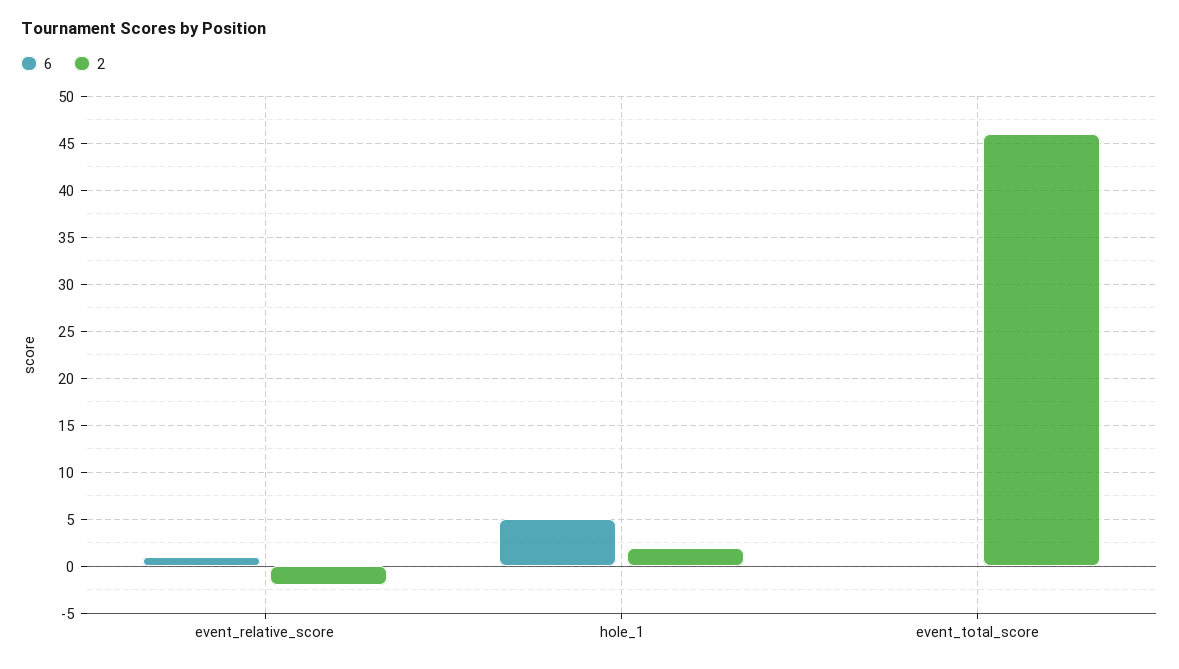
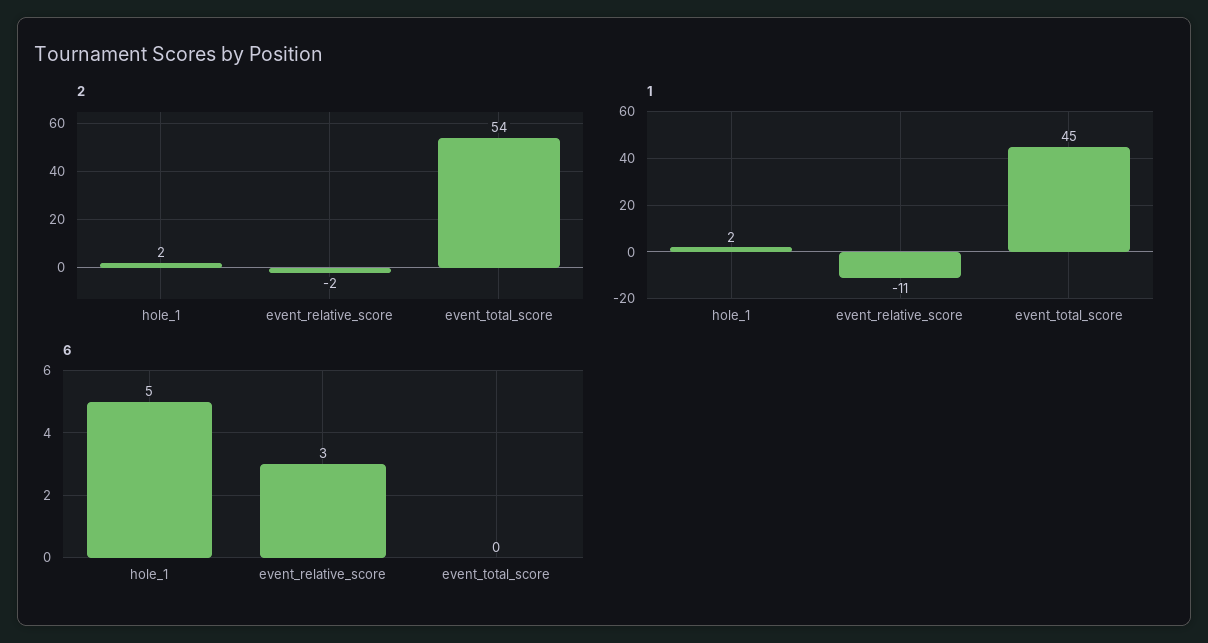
6, event_relative_score: 1 -> 3
2, event_total_score: 46 -> 54
1, hole_1: none -> 2
1, event_relative_score: none -> -11
1, event_total_score: none -> 45

